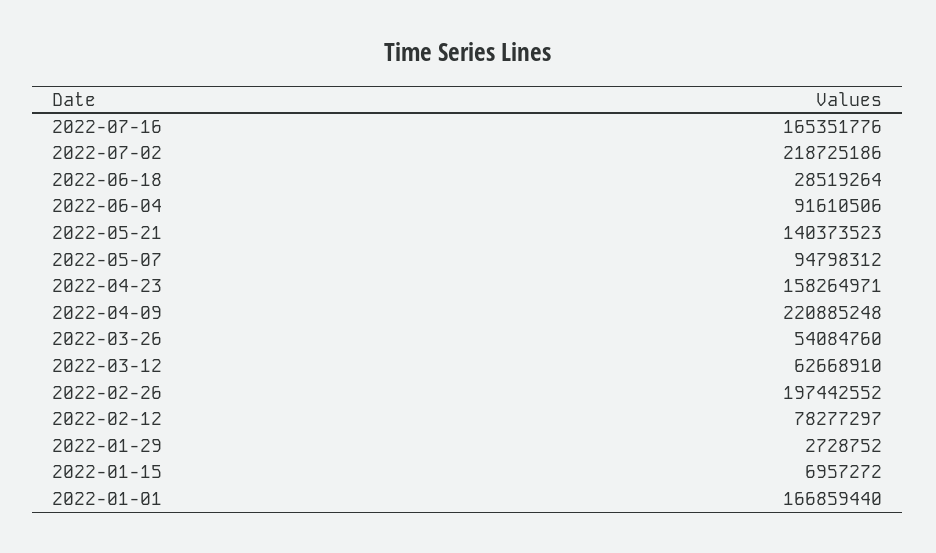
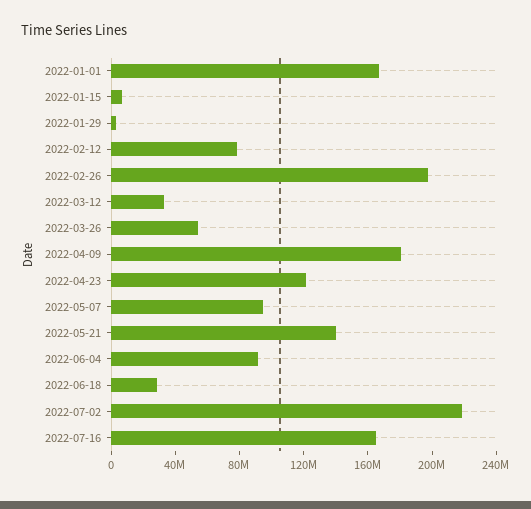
2022-04-23: 158264971 -> 120000000
2022-04-09: 220885248 -> 180000000
2022-03-12: 62668910 -> 30000000

